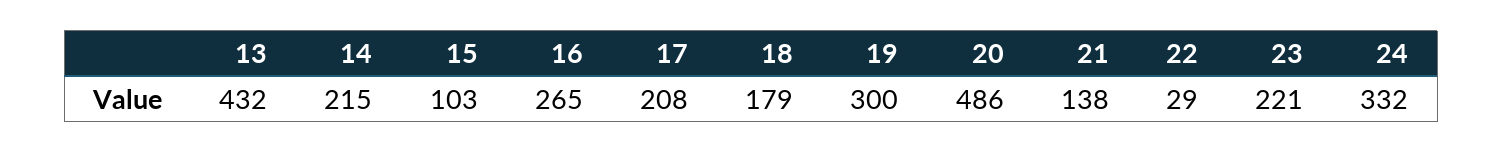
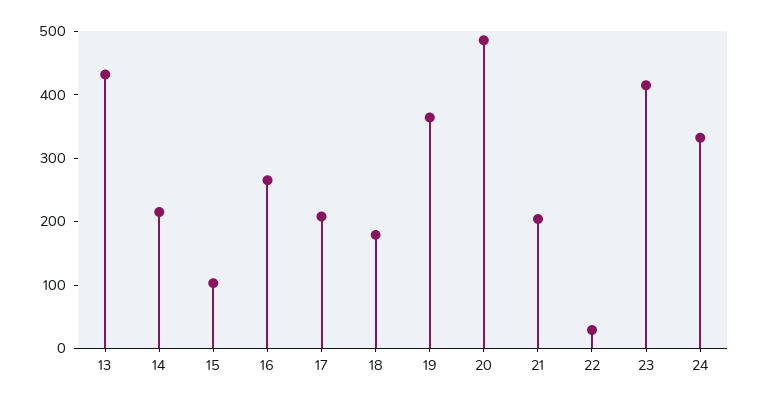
19: 300 -> 360
21: 138 -> 200
23: 221 -> 420

